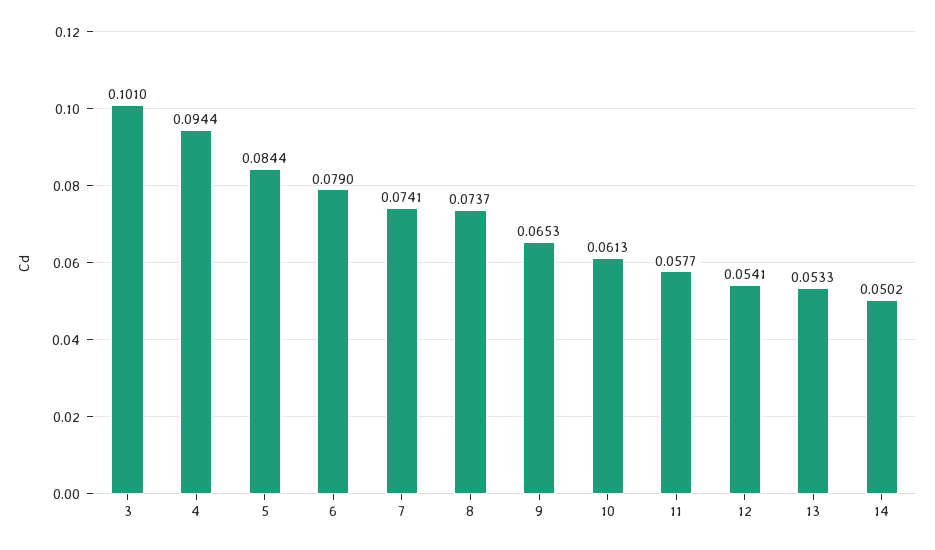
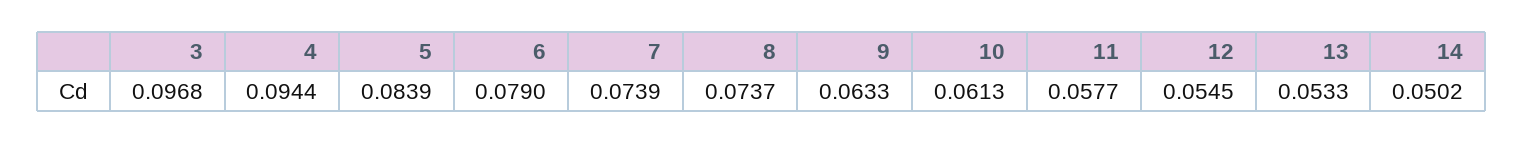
3: 0.101 -> 0.0968
5: 0.0844 -> 0.0839
7: 0.0741 -> 0.0739
9: 0.0653 -> 0.0633
12: 0.0541 -> 0.0545

